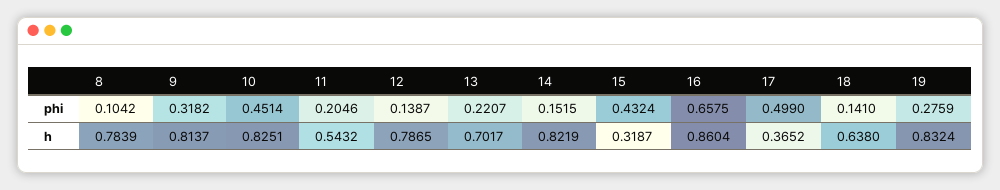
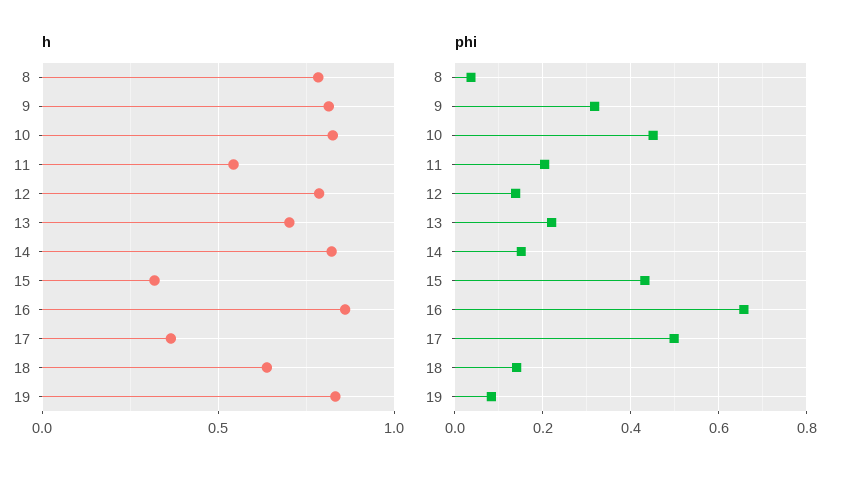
phi, 8: 0.1042 -> 0.04
phi, 19: 0.2759 -> 0.08

